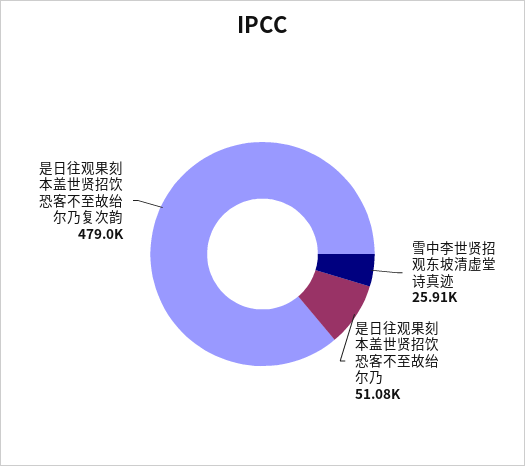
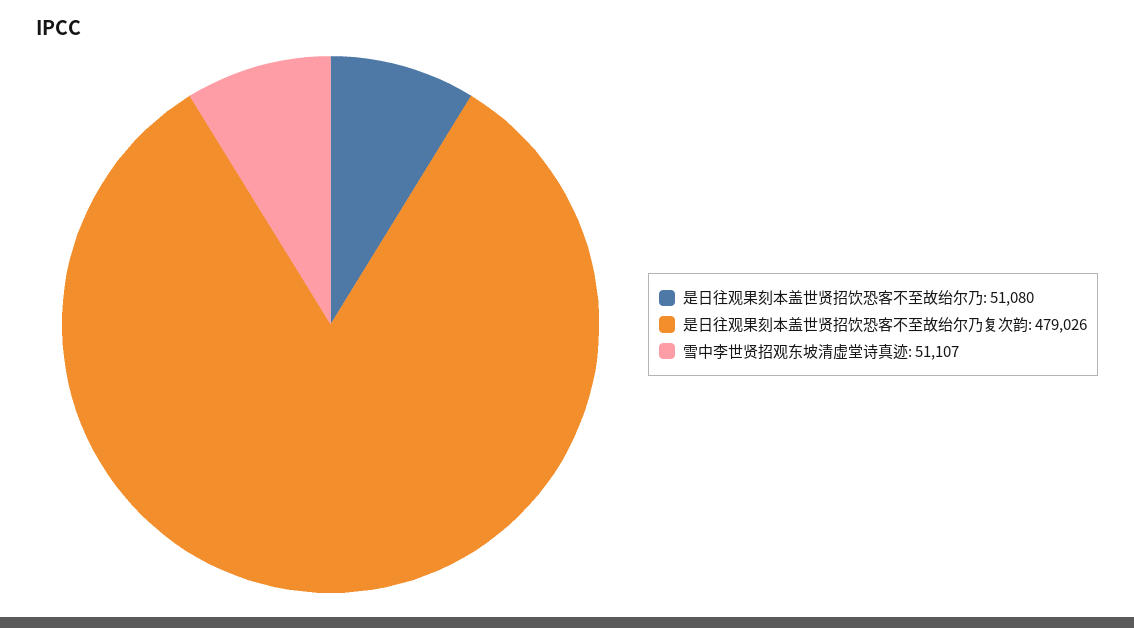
雪中李世贤招观东坡清虚堂诗真迹: 25910 -> 51107

